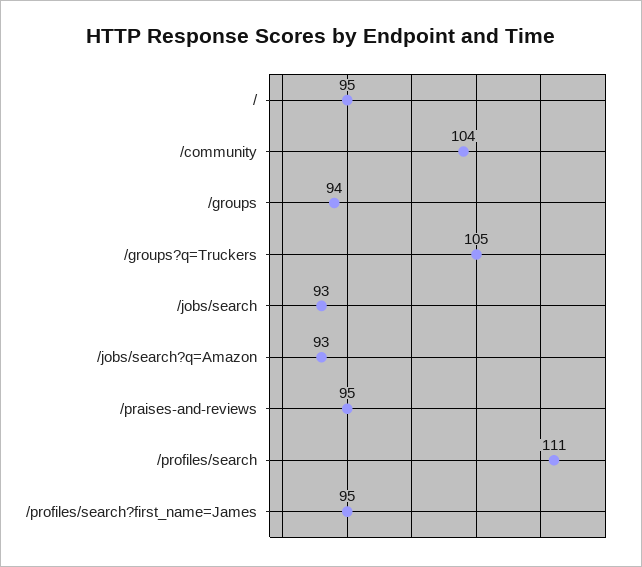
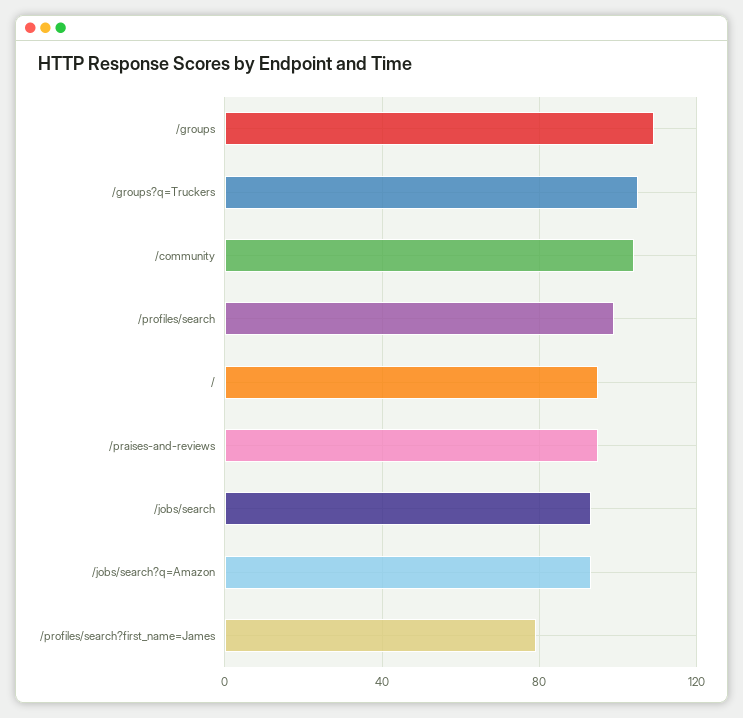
/groups: 94 -> 110
/profiles/search: 111 -> 100
/profiles/search?first_name=James: 95 -> 80

